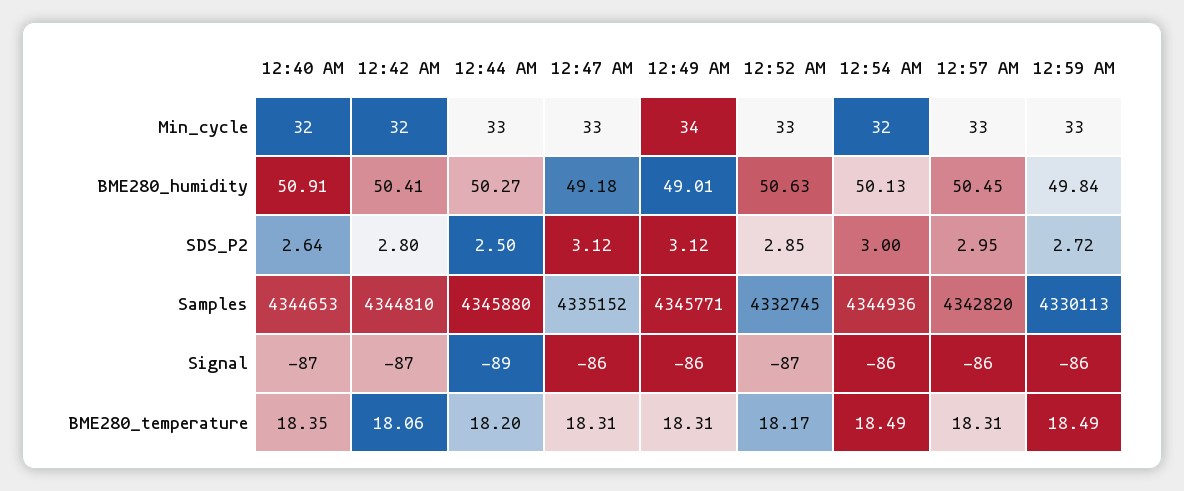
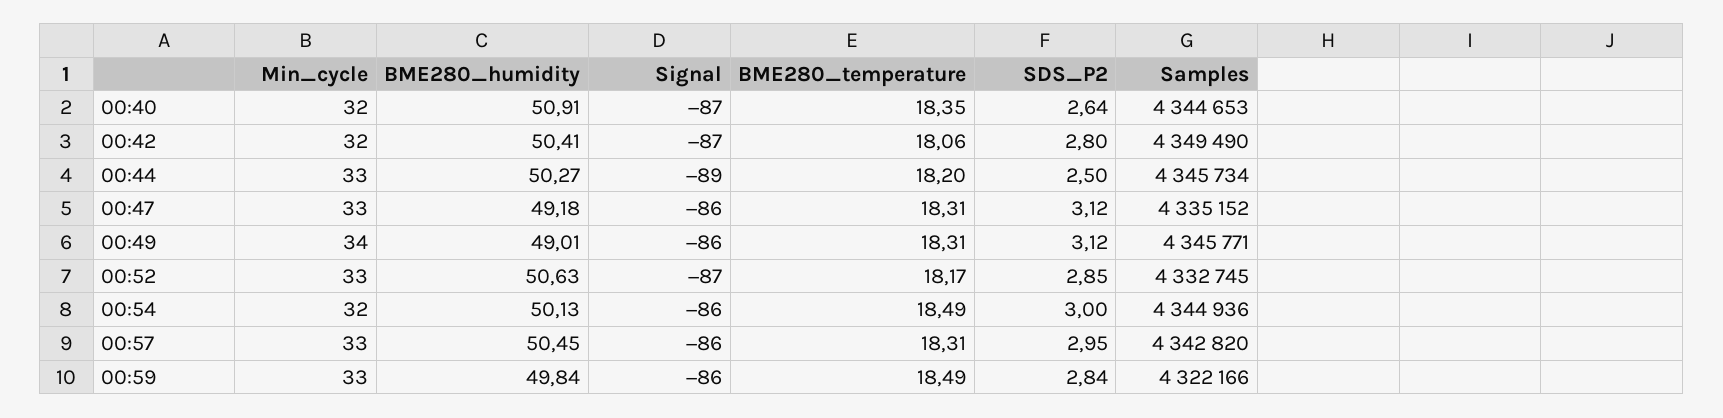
12:59 AM, SDS_P2: 2.72 -> 2.84
12:42 AM, Samples: 4344810 -> 4349490
12:44 AM, Samples: 4345880 -> 4345734
12:59 AM, Samples: 4330113 -> 4322166

